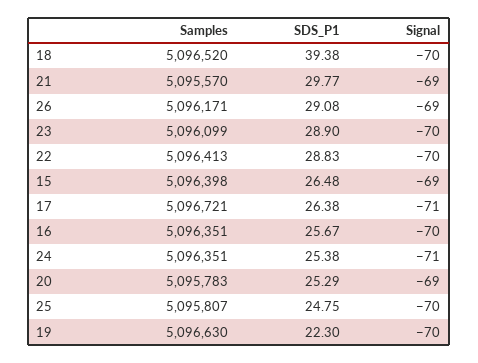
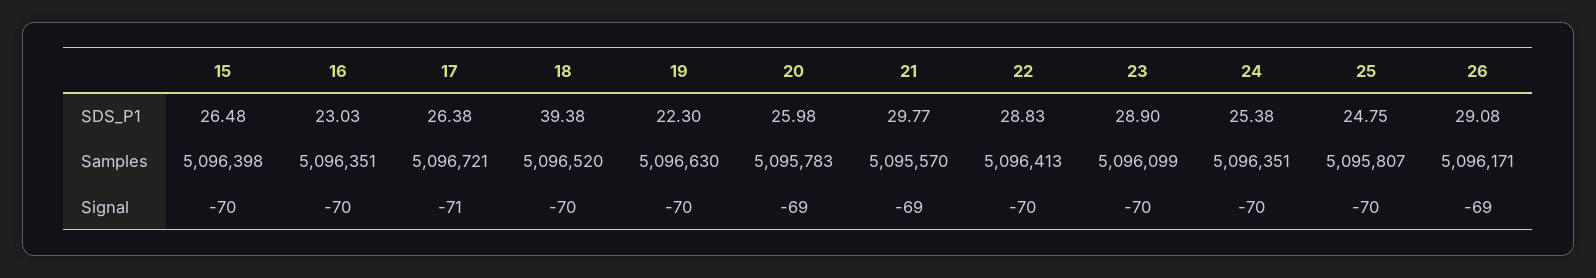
Signal, 15: -69 -> -70
SDS_P1, 16: 25.67 -> 23.03
Signal, 24: -71 -> -70
SDS_P1, 20: 25.29 -> 25.98

